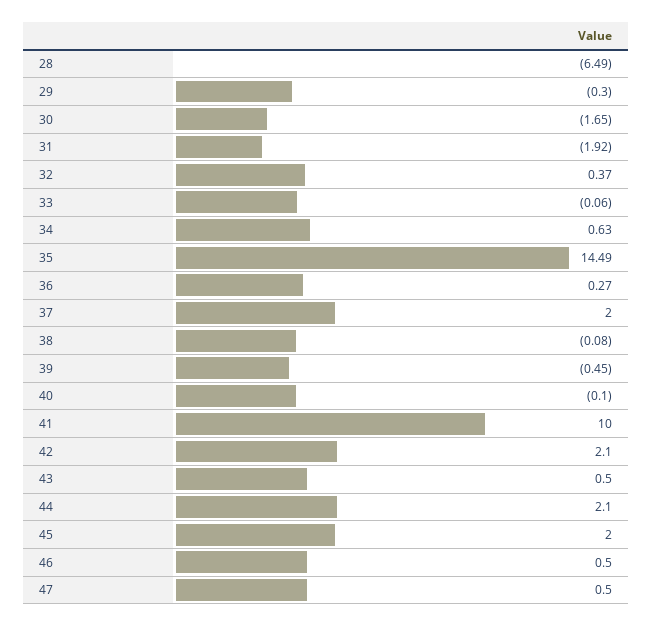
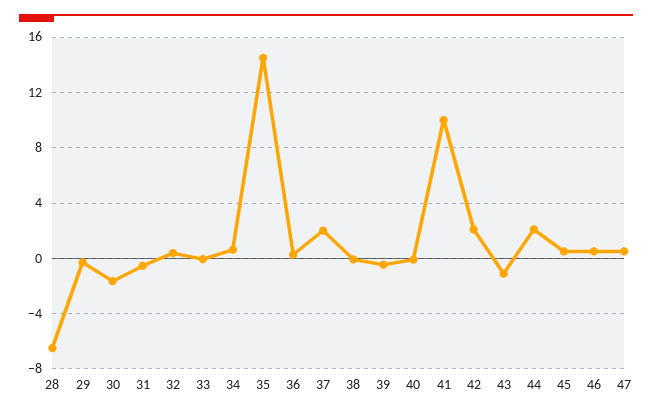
31: -1.92 -> -0.5
43: 0.5 -> -1
45: 2 -> 0.5

